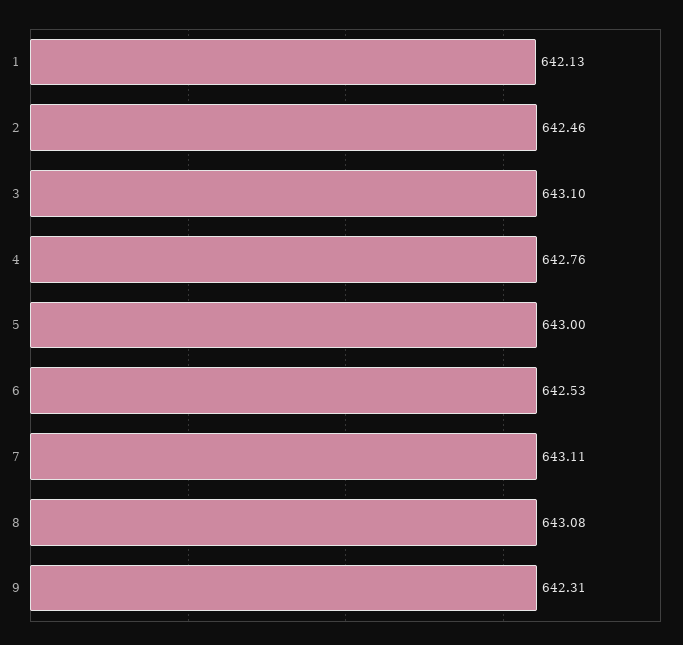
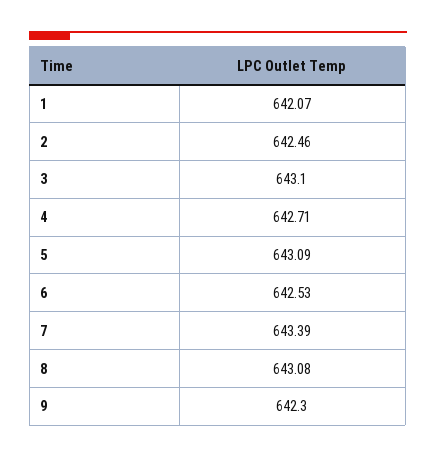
1: 642.13 -> 642.07
4: 642.76 -> 642.71
5: 643 -> 643.09
7: 643.11 -> 643.39
9: 642.31 -> 642.3

